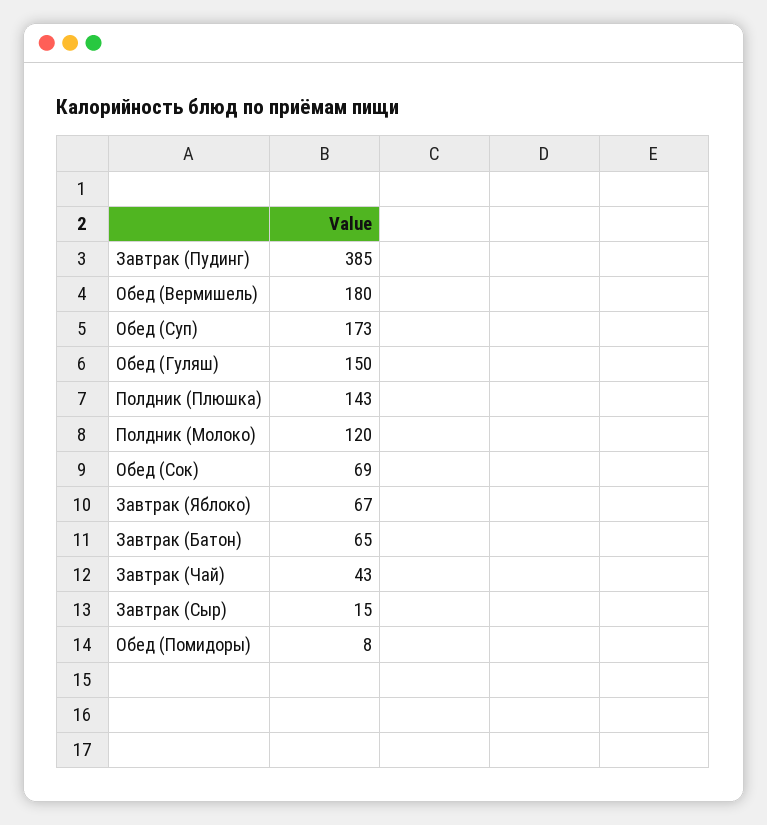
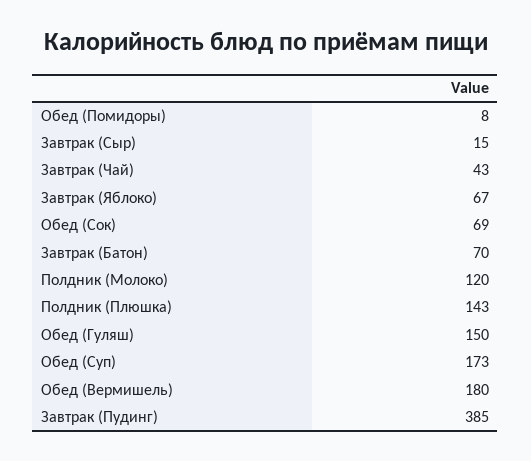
Завтрак (Батон): 65 -> 70

